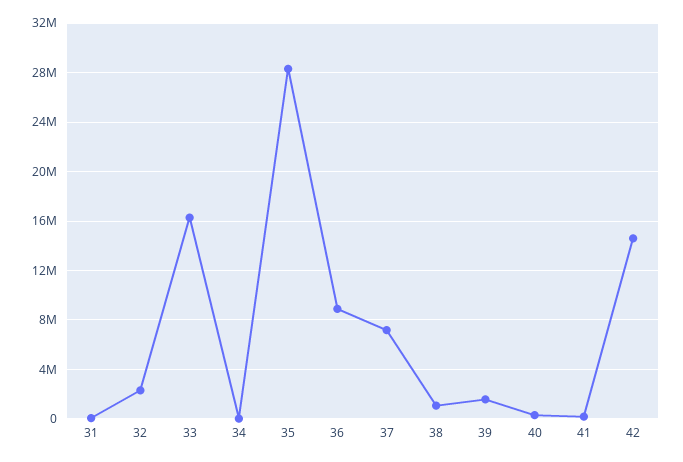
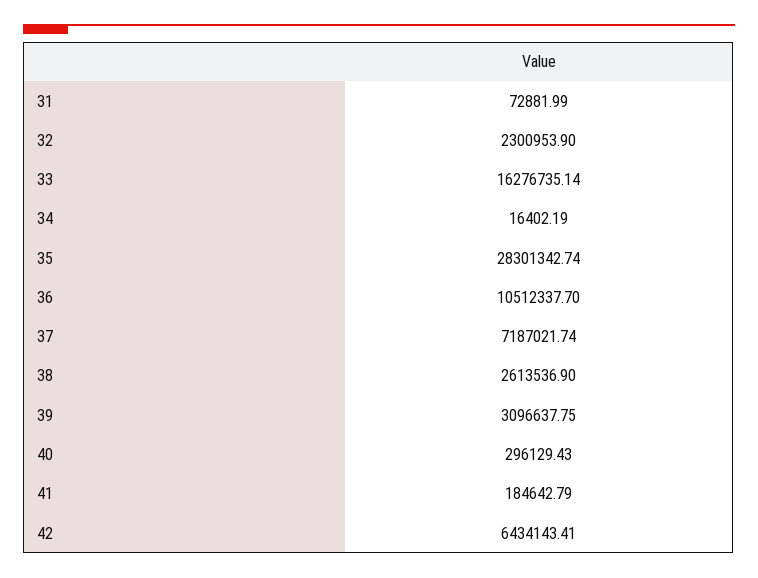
36: 9000000 -> 10512337.7
38: 1000000 -> 2613536.9
39: 1500000 -> 3096637.75
42: 14500000 -> 6434143.41

